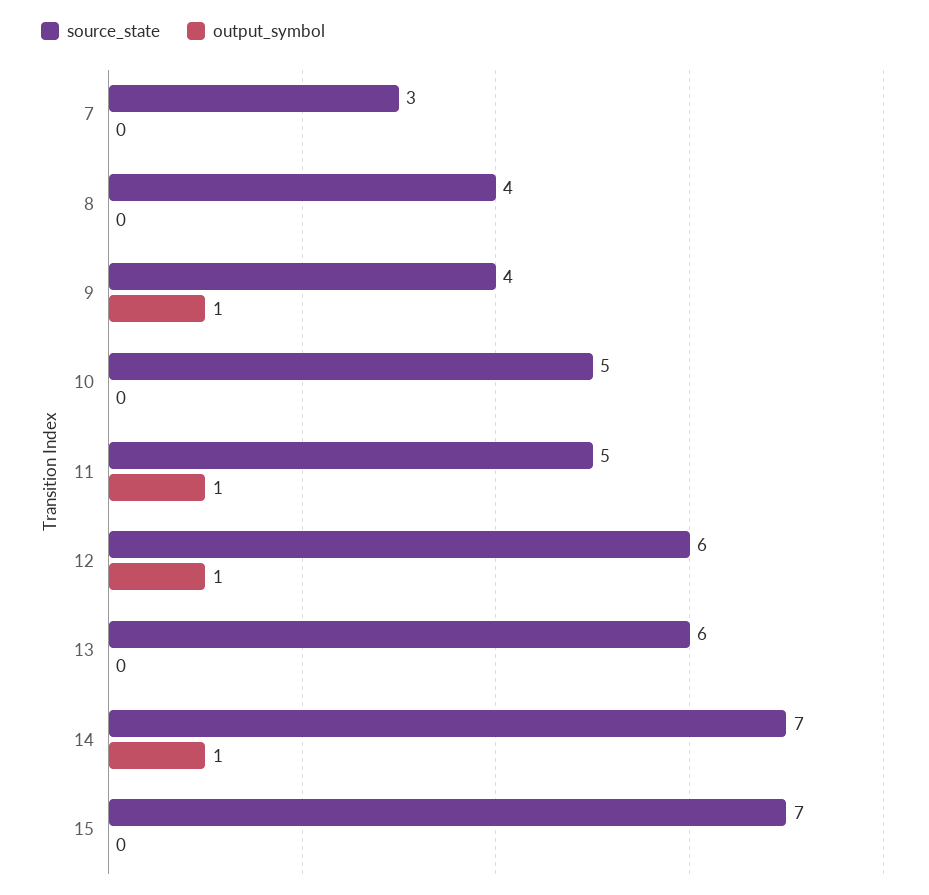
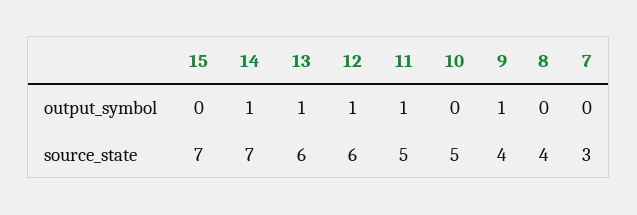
output_symbol, 13: 0 -> 1

